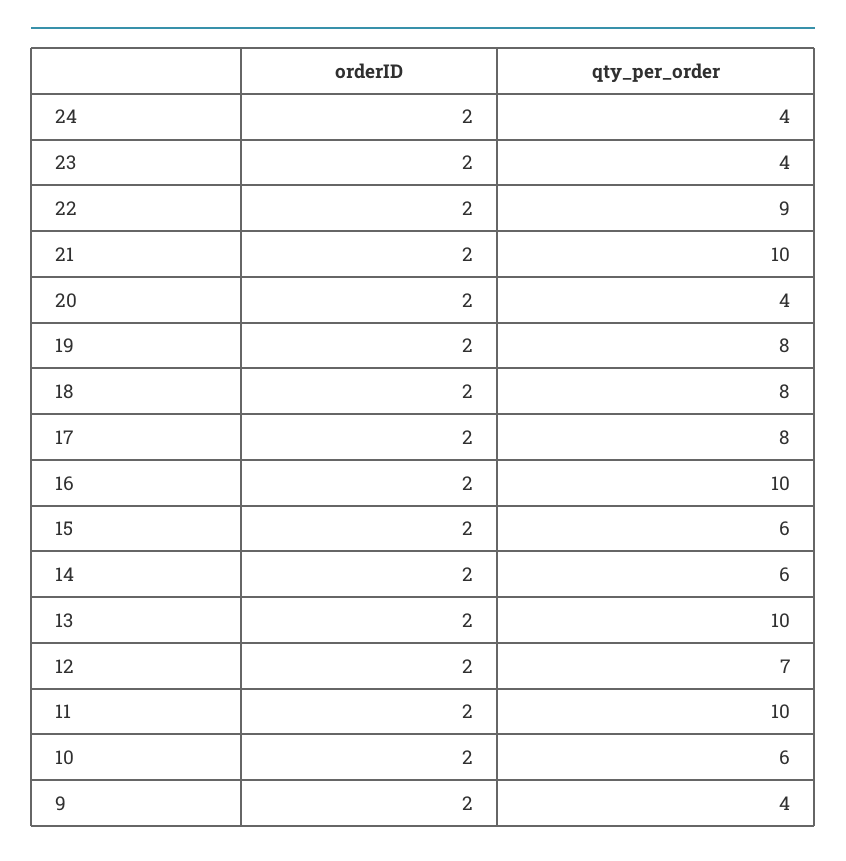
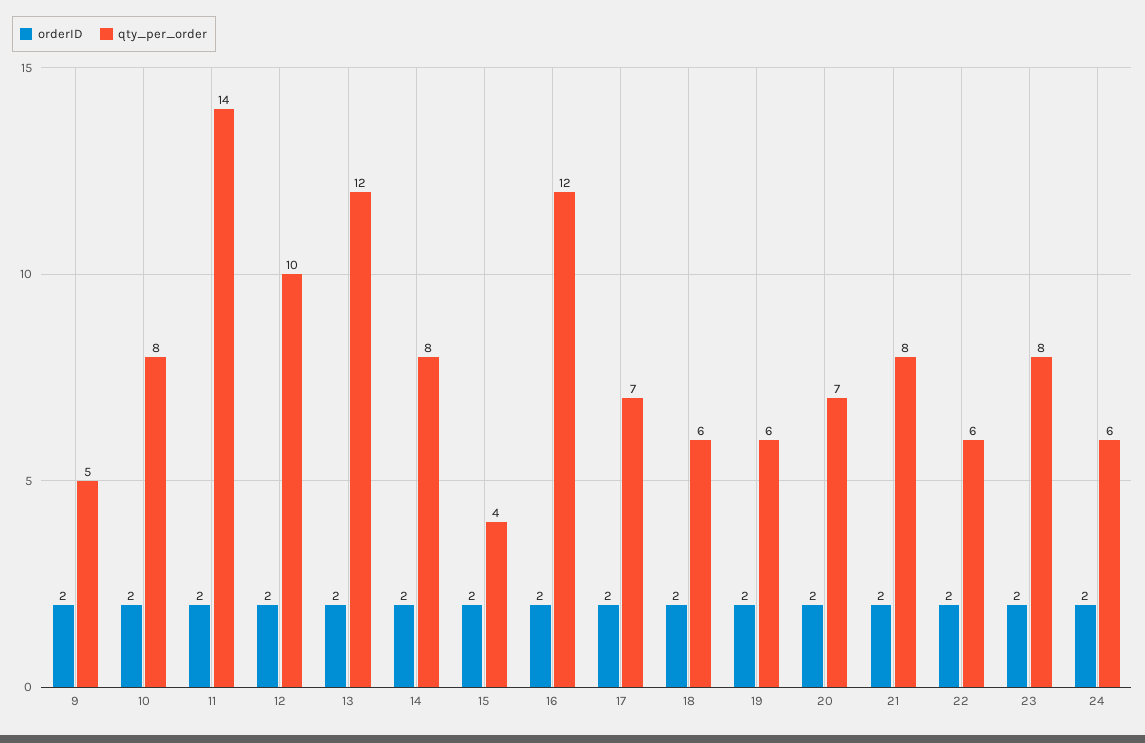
qty_per_order, 24: 4 -> 6
qty_per_order, 23: 4 -> 8
qty_per_order, 22: 9 -> 6
qty_per_order, 21: 10 -> 8
qty_per_order, 20: 4 -> 7
qty_per_order, 19: 8 -> 6
qty_per_order, 18: 8 -> 6
qty_per_order, 17: 8 -> 7
qty_per_order, 16: 10 -> 12
qty_per_order, 15: 6 -> 4
qty_per_order, 14: 6 -> 8
qty_per_order, 13: 10 -> 12
qty_per_order, 12: 7 -> 10
qty_per_order, 11: 10 -> 14
qty_per_order, 10: 6 -> 8
qty_per_order, 9: 4 -> 5

